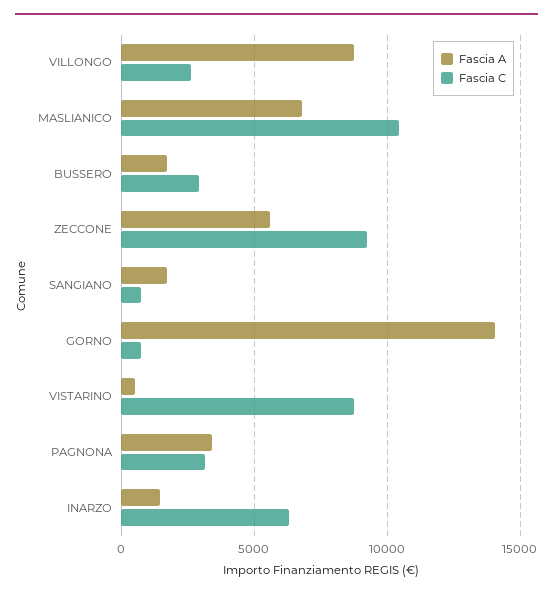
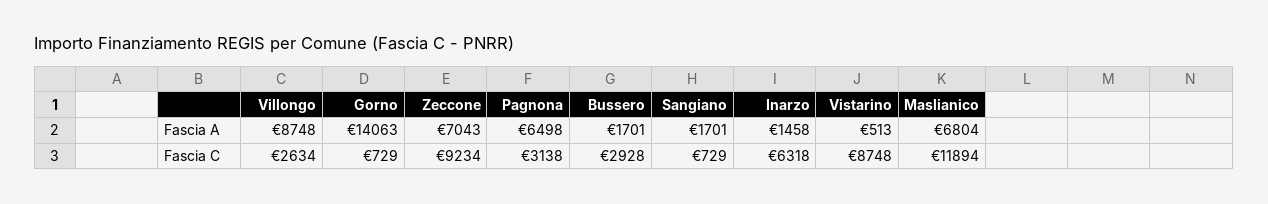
Fascia C, MASLIANICO: 10500 -> 11894
Fascia A, ZECCONE: 5500 -> 7043
Fascia A, PAGNONA: 3500 -> 6498

